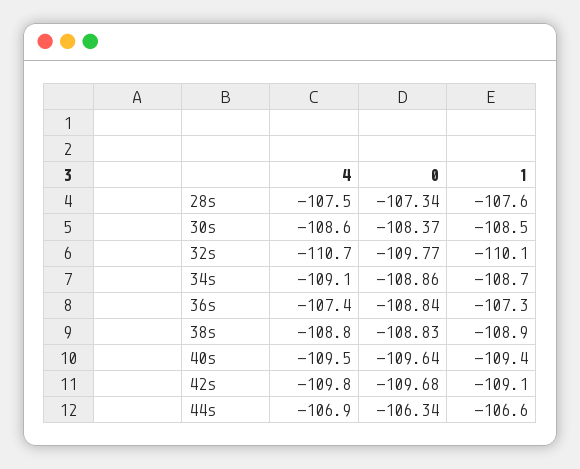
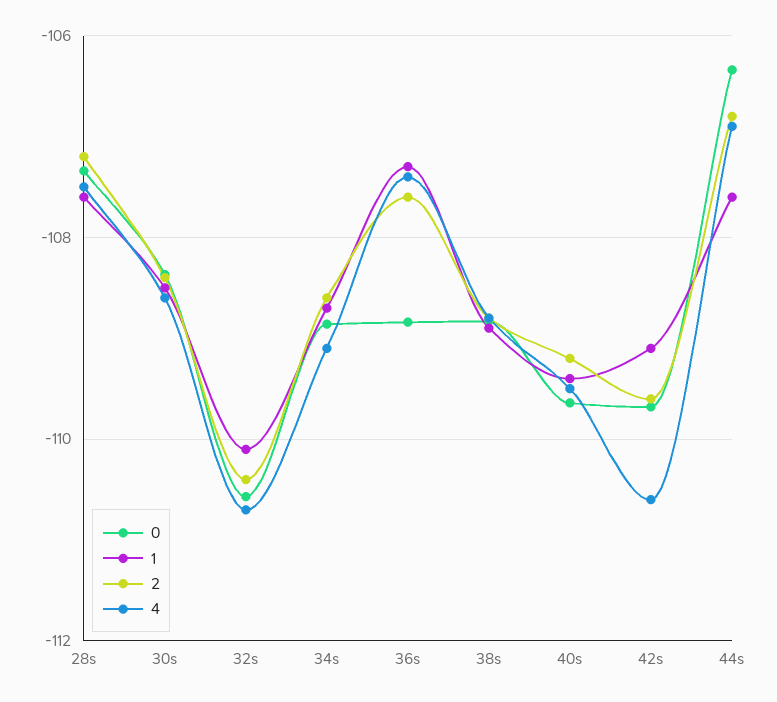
0, 32s: -109.77 -> -110.6
4, 42s: -109.8 -> -110.6
1, 44s: -106.6 -> -107.6
2, 28s: none -> -107.2
2, 30s: none -> -108.4
2, 32s: none -> -110.4
2, 34s: none -> -108.6
2, 36s: none -> -107.6
2, 38s: none -> -108.8
2, 40s: none -> -109.2
2, 42s: none -> -109.6
2, 44s: none -> -106.8

